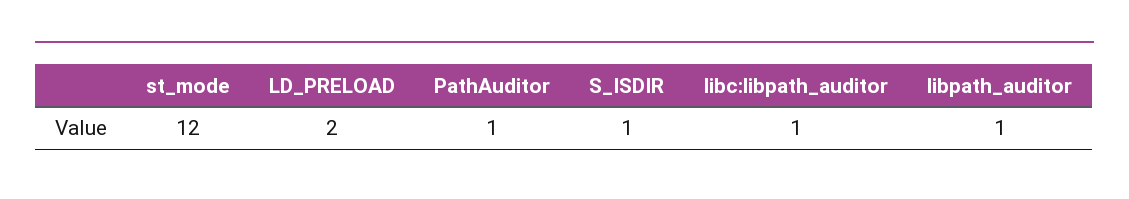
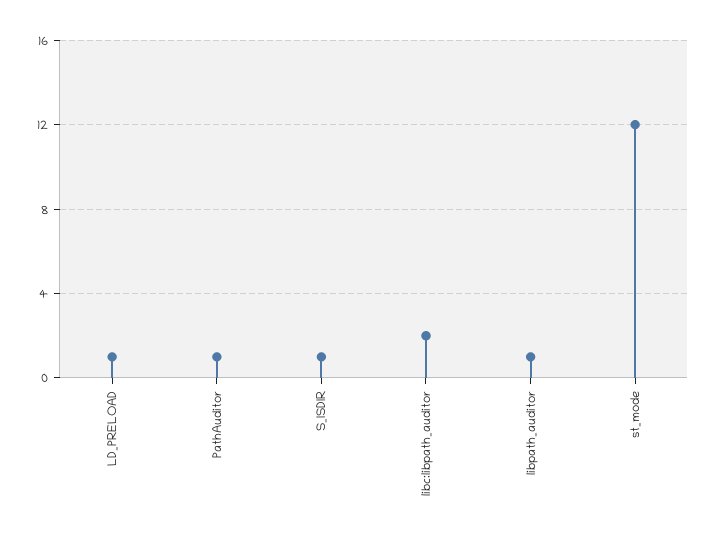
LD_PRELOAD: 2 -> 1
libc:libpath_auditor: 1 -> 2

